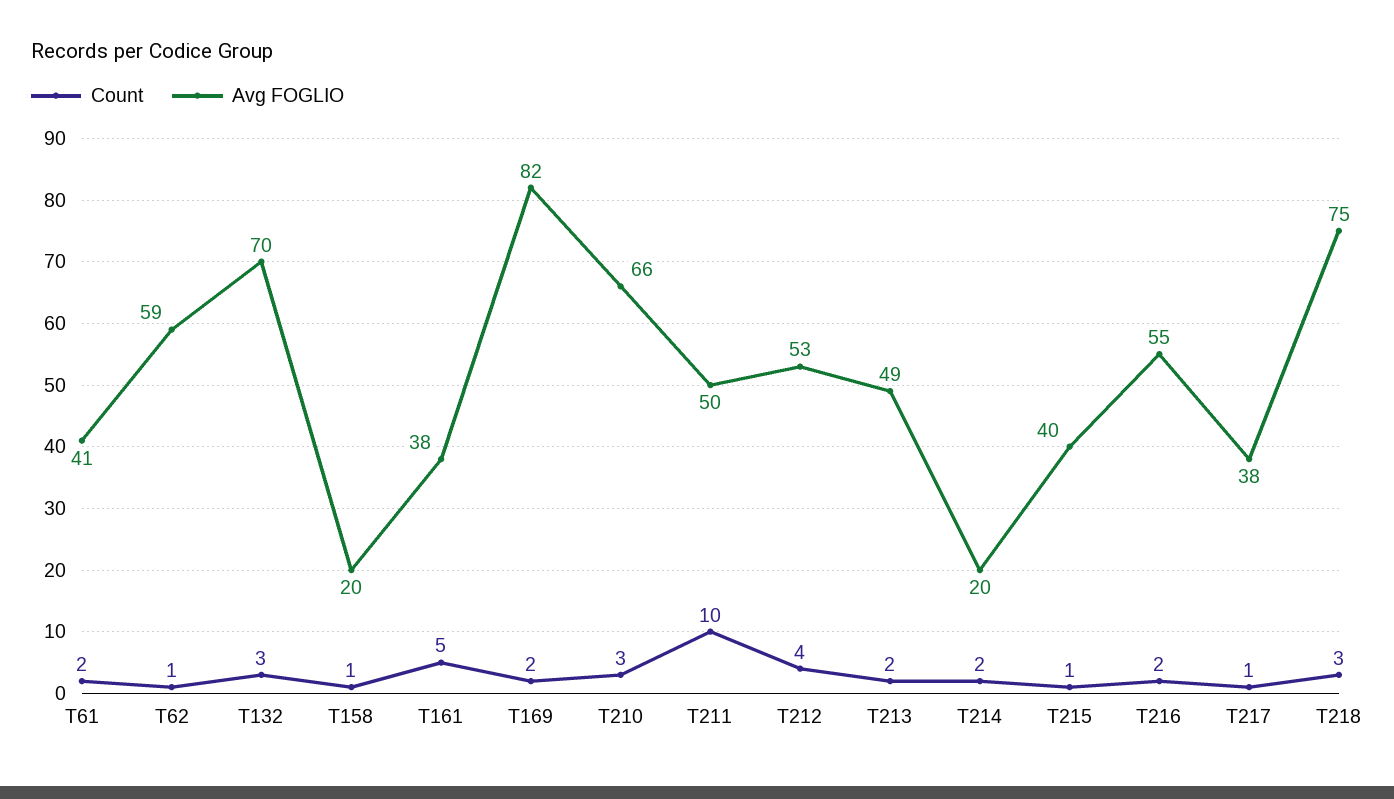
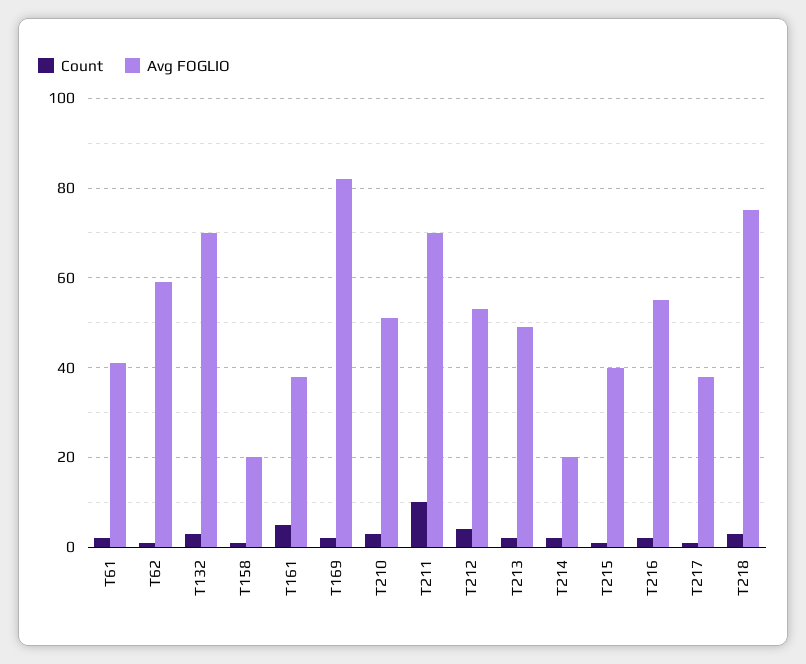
Avg FOGLIO, T210: 66 -> 50
Avg FOGLIO, T211: 50 -> 70

